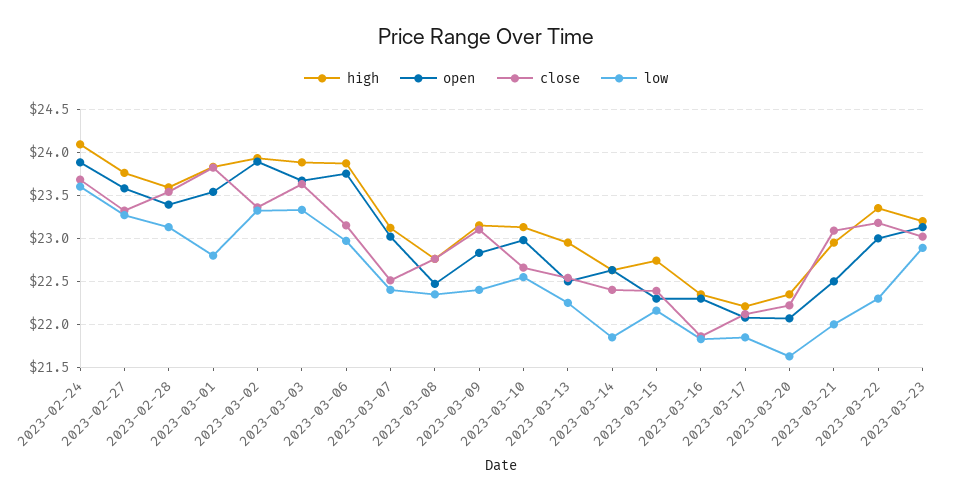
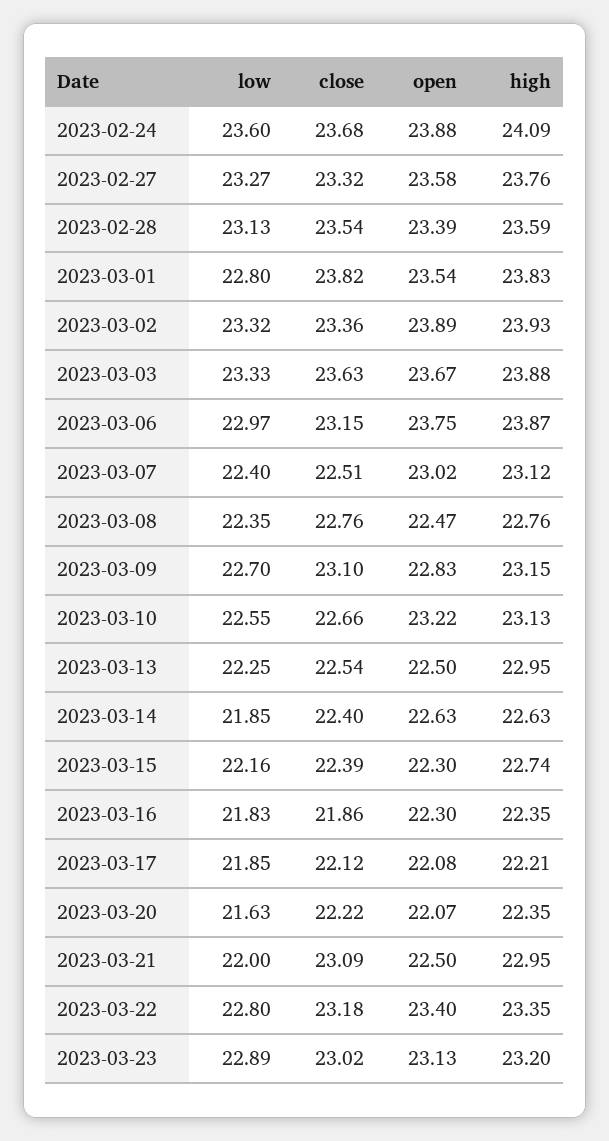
low, 2023-03-09: 22.4 -> 22.7
open, 2023-03-10: 23 -> 23.22
open, 2023-03-22: 23 -> 23.4
low, 2023-03-22: 22.3 -> 22.8

